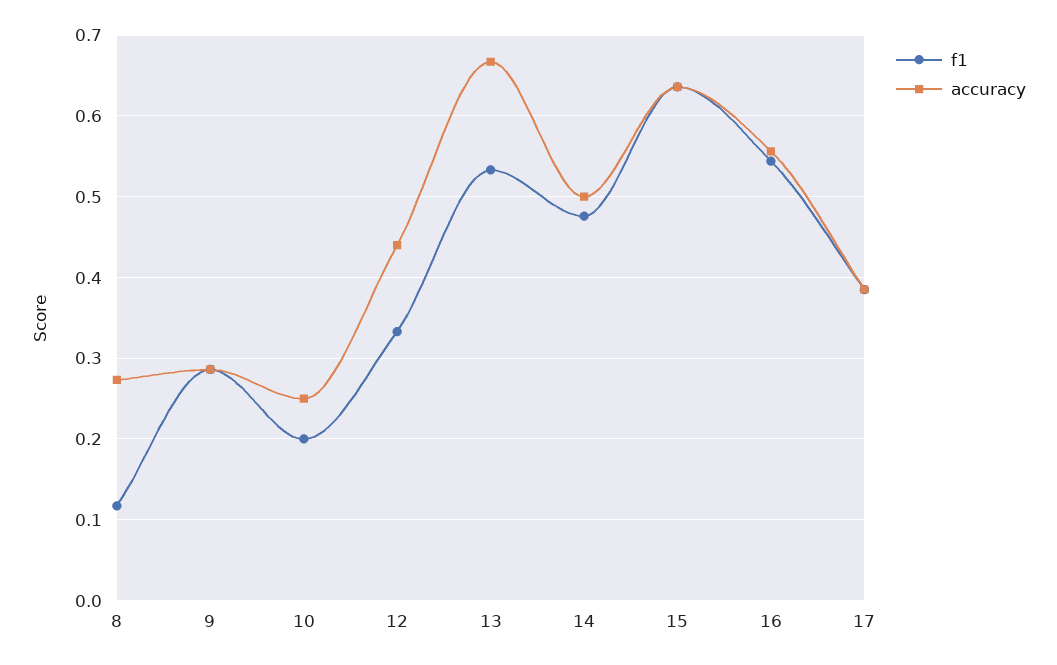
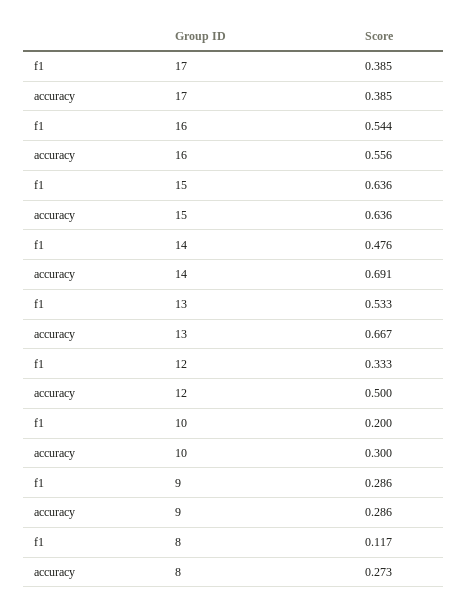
accuracy, 10: 0.25 -> 0.3
accuracy, 12: 0.44 -> 0.5
accuracy, 14: 0.5 -> 0.691

